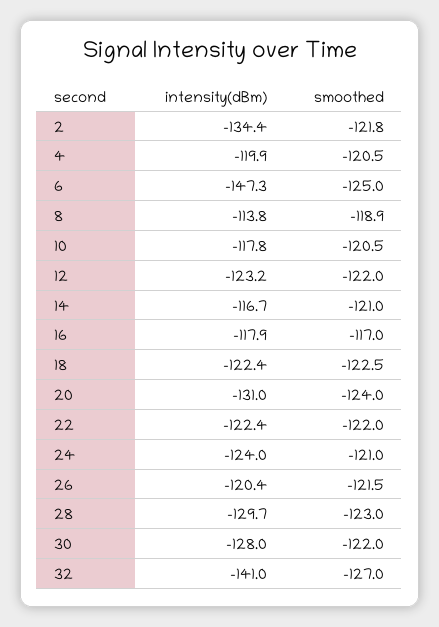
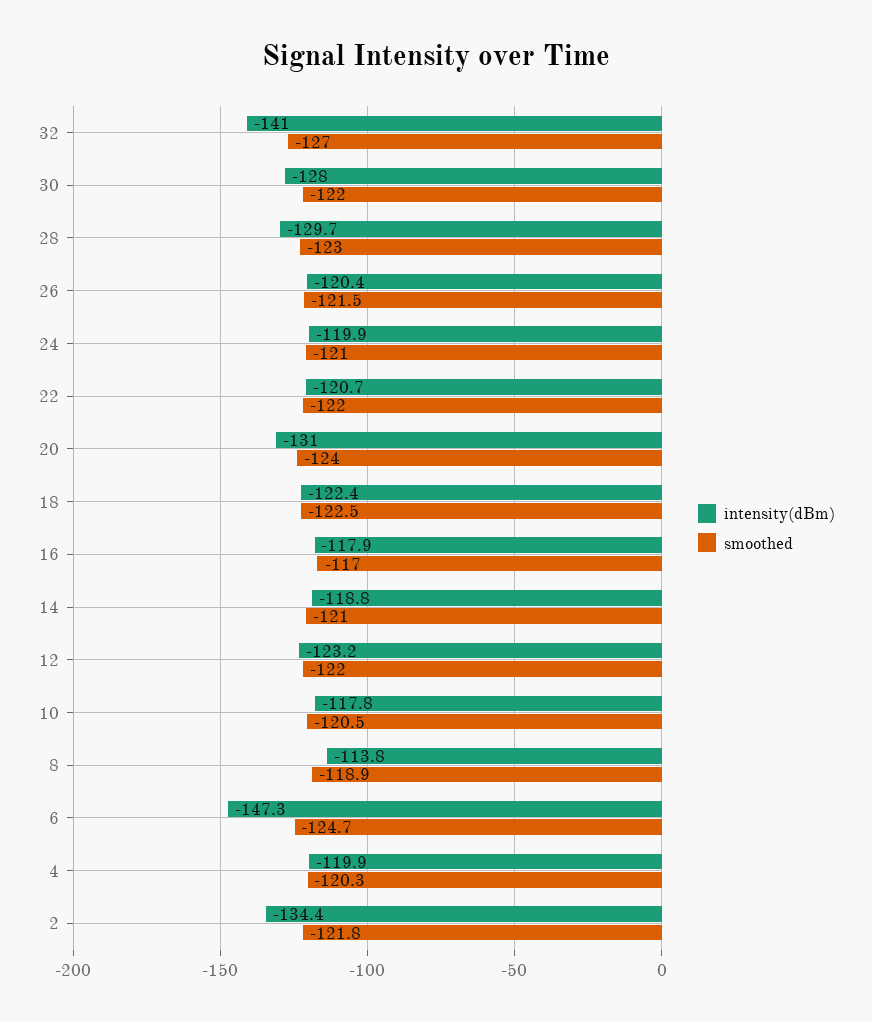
smoothed, 4: -120.5 -> -120.3
smoothed, 6: -125 -> -124.7
intensity(dBm), 14: -116.7 -> -118.8
intensity(dBm), 22: -122.4 -> -120.7
intensity(dBm), 24: -124 -> -119.9

